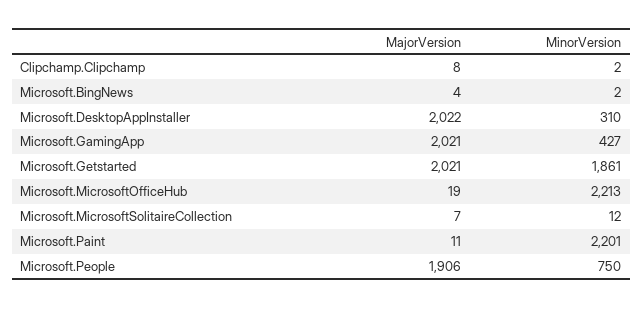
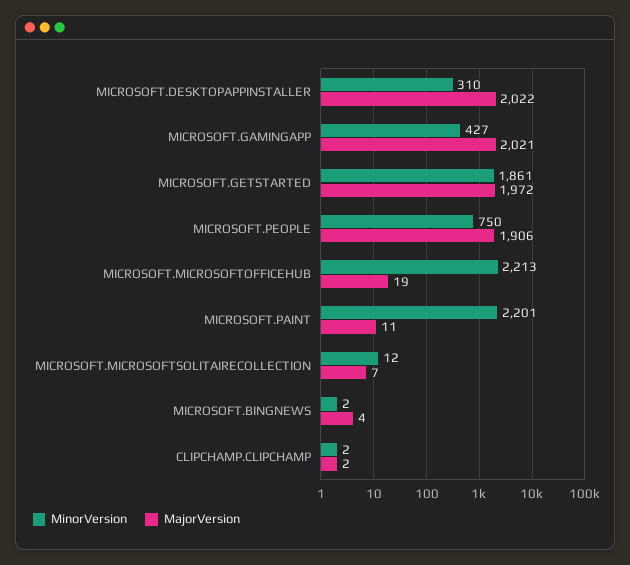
MajorVersion, Clipchamp.Clipchamp: 8 -> 2
MajorVersion, Microsoft.Getstarted: 2021 -> 1972

